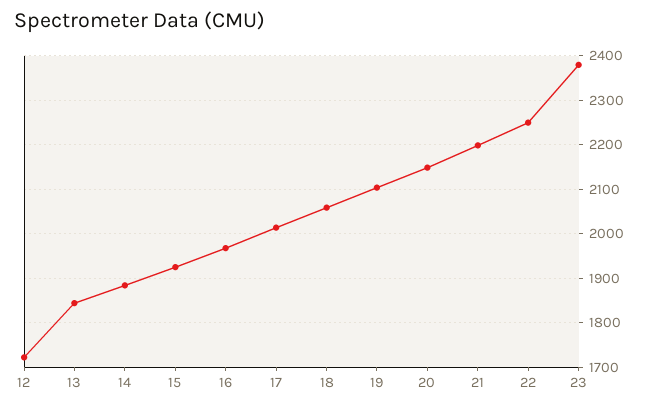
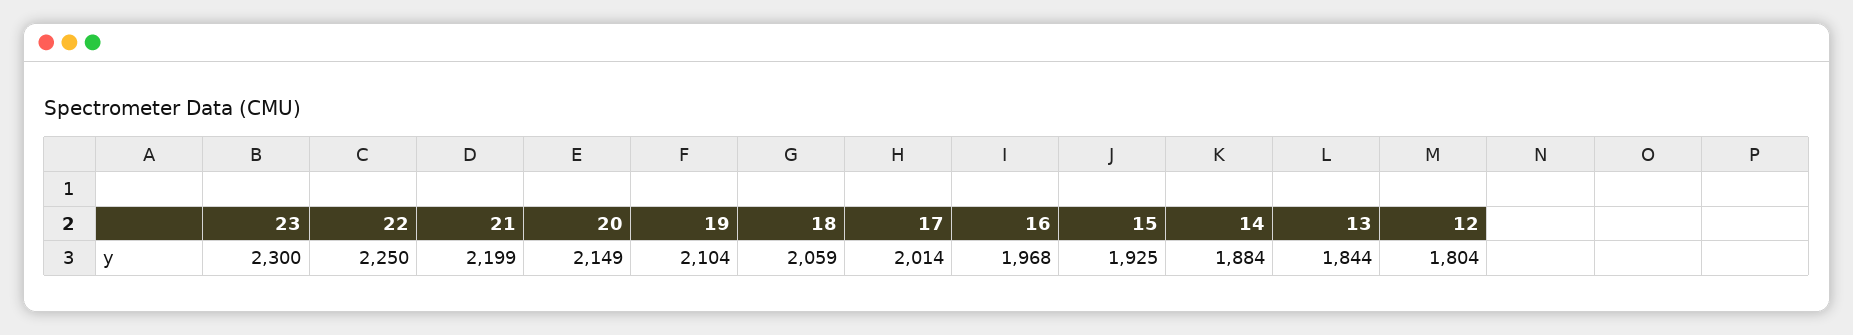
12: 1720 -> 1804
23: 2380 -> 2300

